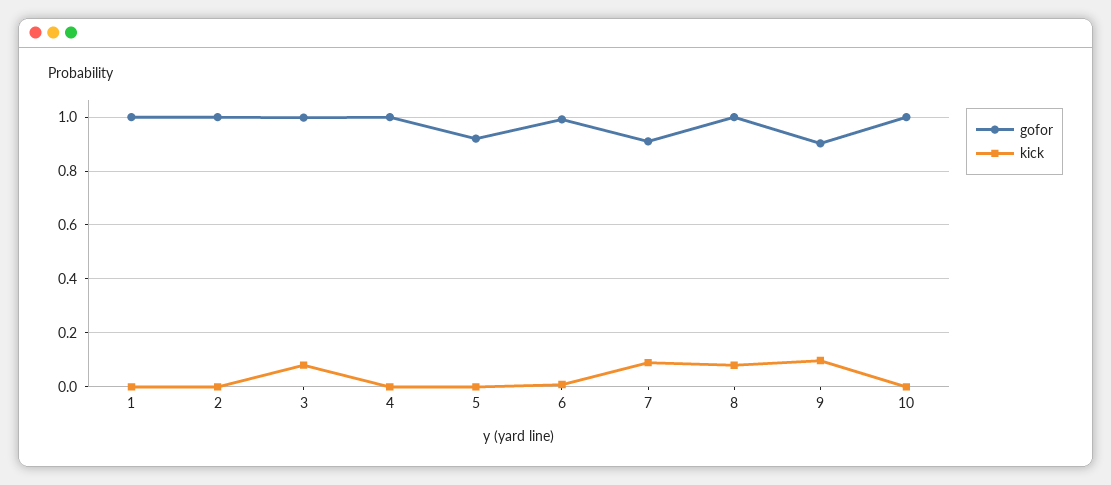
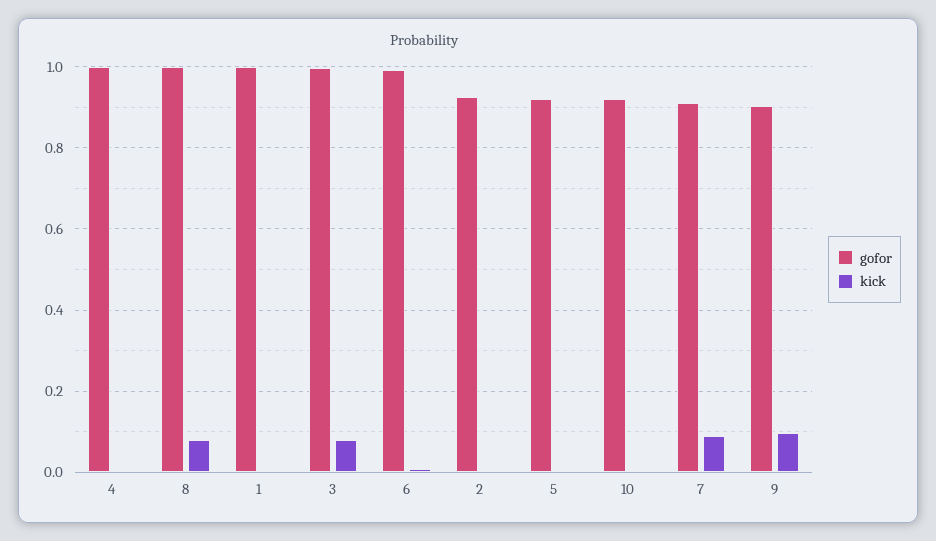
gofor, 2: 1 -> 0.92
gofor, 10: 1 -> 0.92

